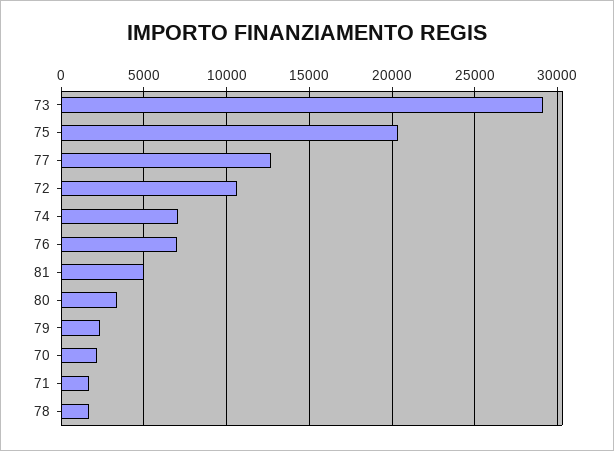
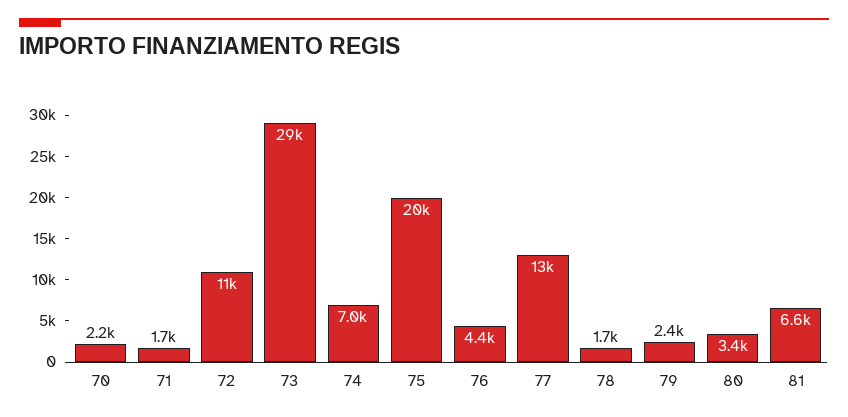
76: 7000 -> 4400
81: 5000 -> 6600

